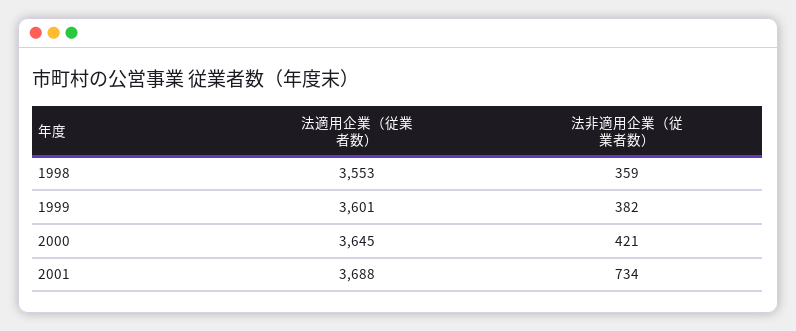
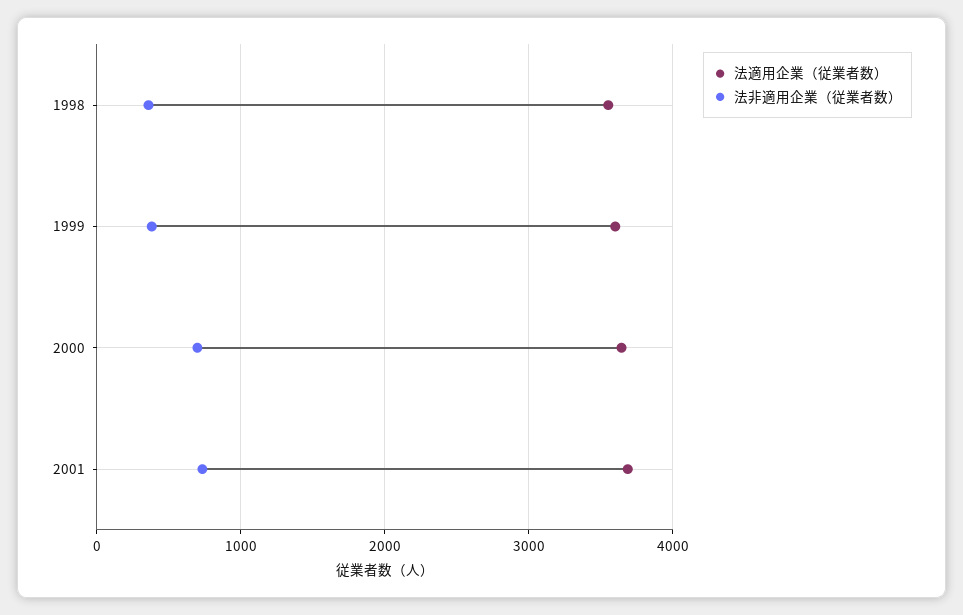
法非適用企業（従業者数）, 2000: 421 -> 700

